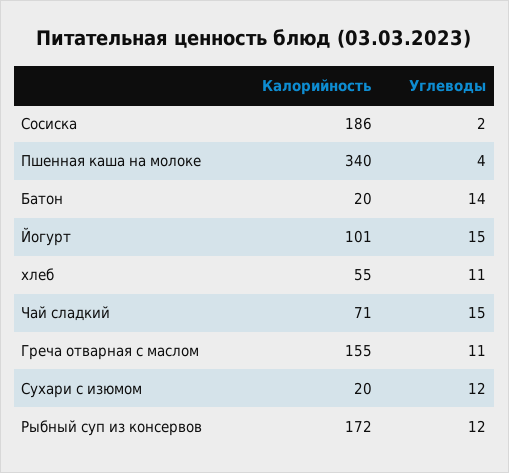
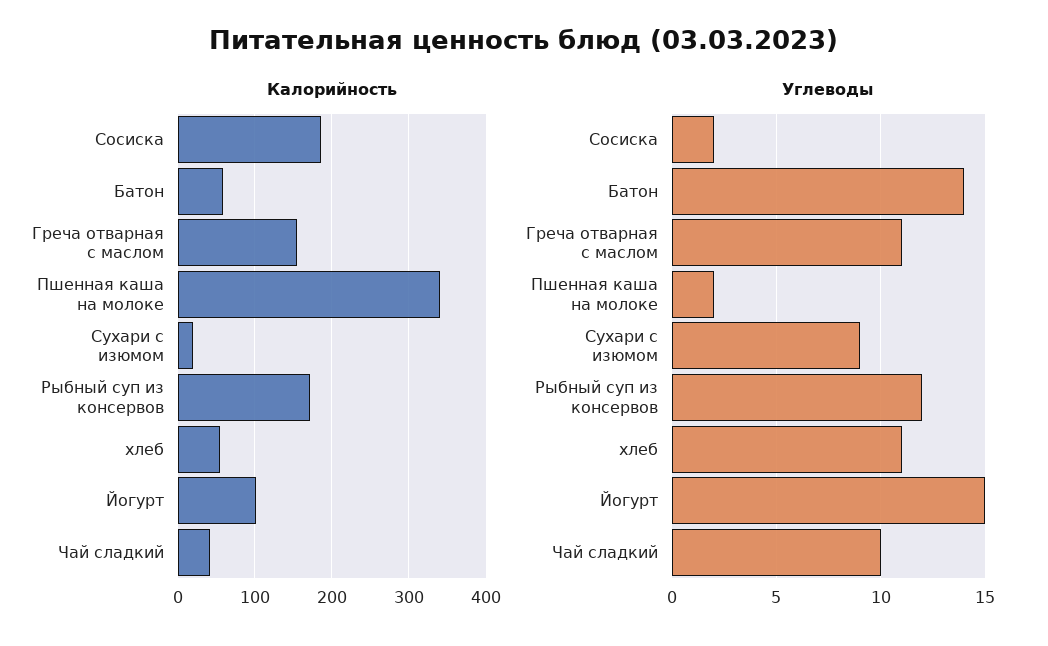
Углеводы, Пшенная каша на молоке: 4 -> 2
Калорийность, Батон: 20 -> 60
Калорийность, Чай сладкий: 71 -> 40
Углеводы, Чай сладкий: 15 -> 10
Углеводы, Сухари с изюмом: 12 -> 9

